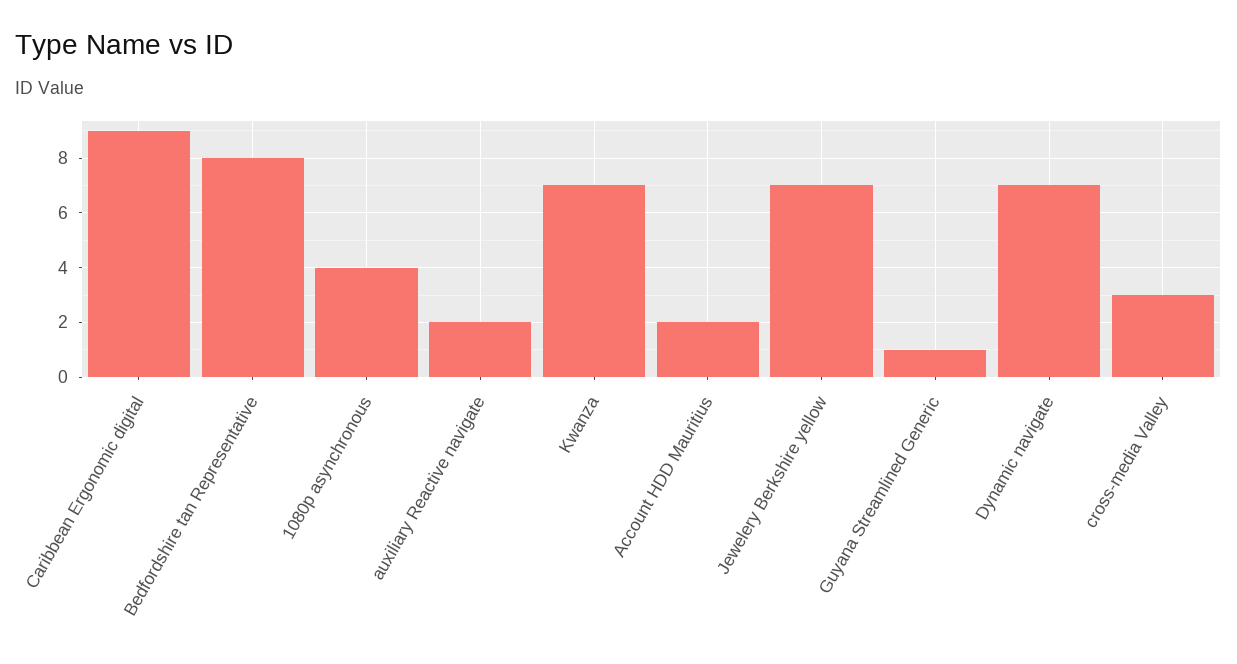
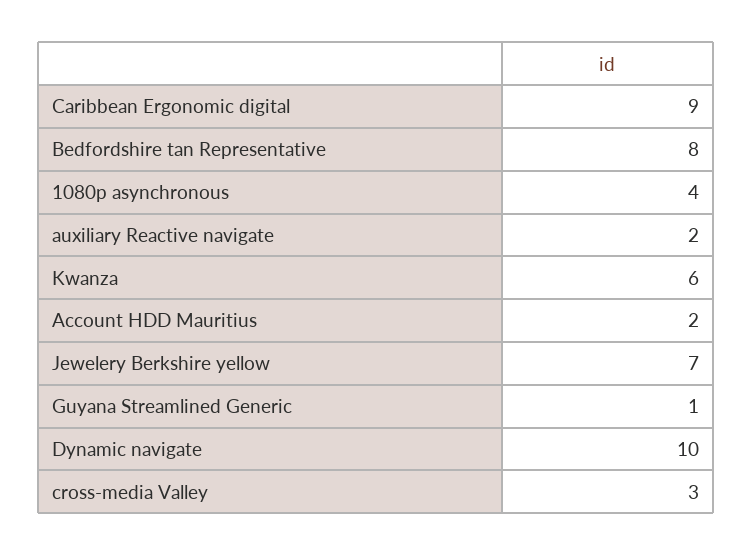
Kwanza: 7 -> 6
Dynamic navigate: 7 -> 10

